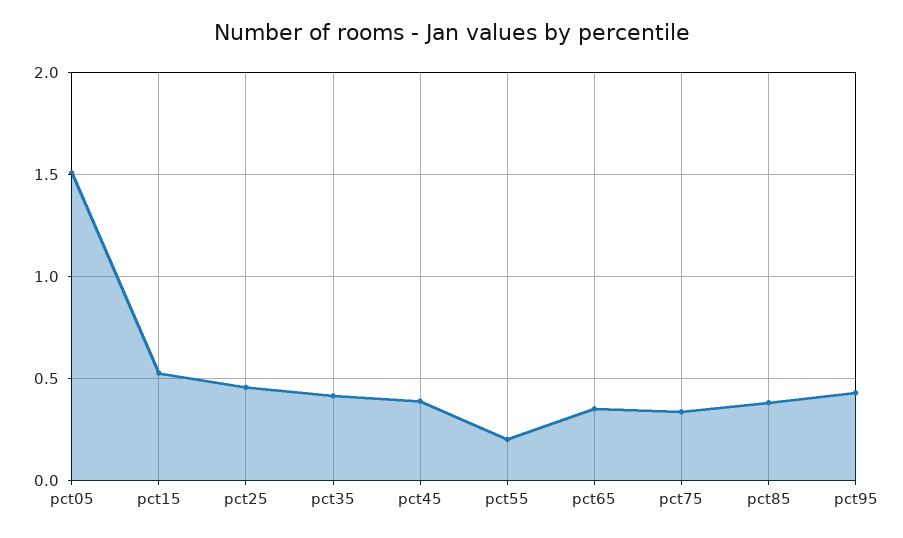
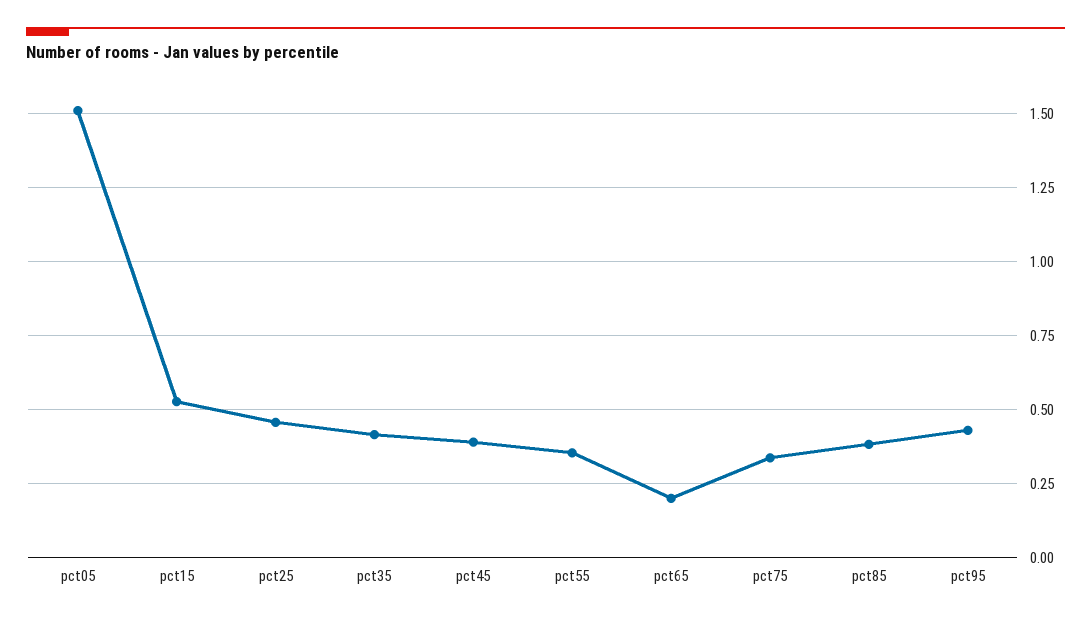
pct55: 0.2 -> 0.35
pct65: 0.35 -> 0.2

